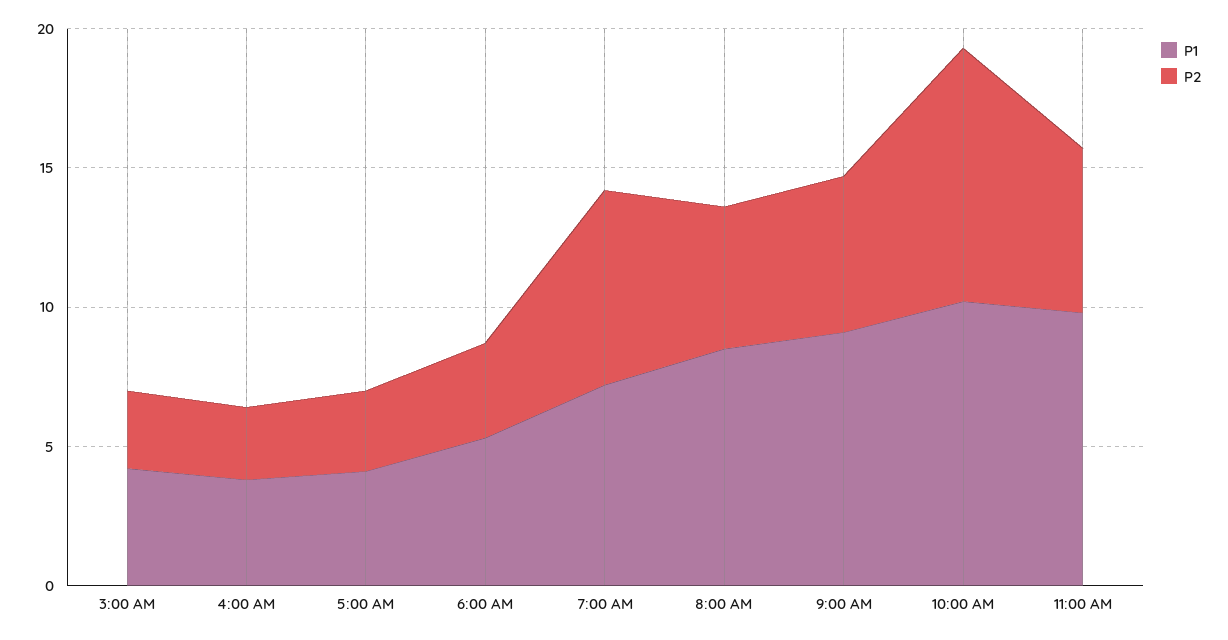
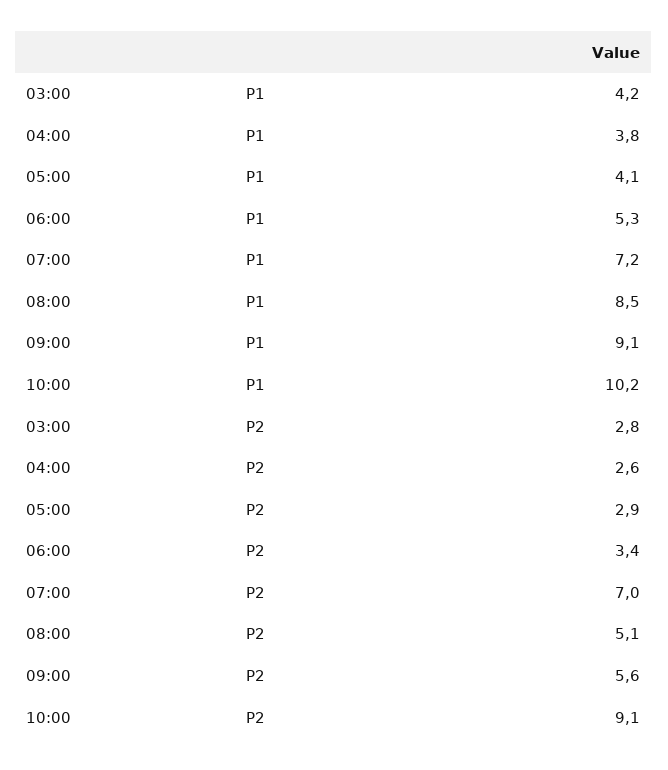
P1, 11:00 AM: 10 -> none
P2, 11:00 AM: 6 -> none

